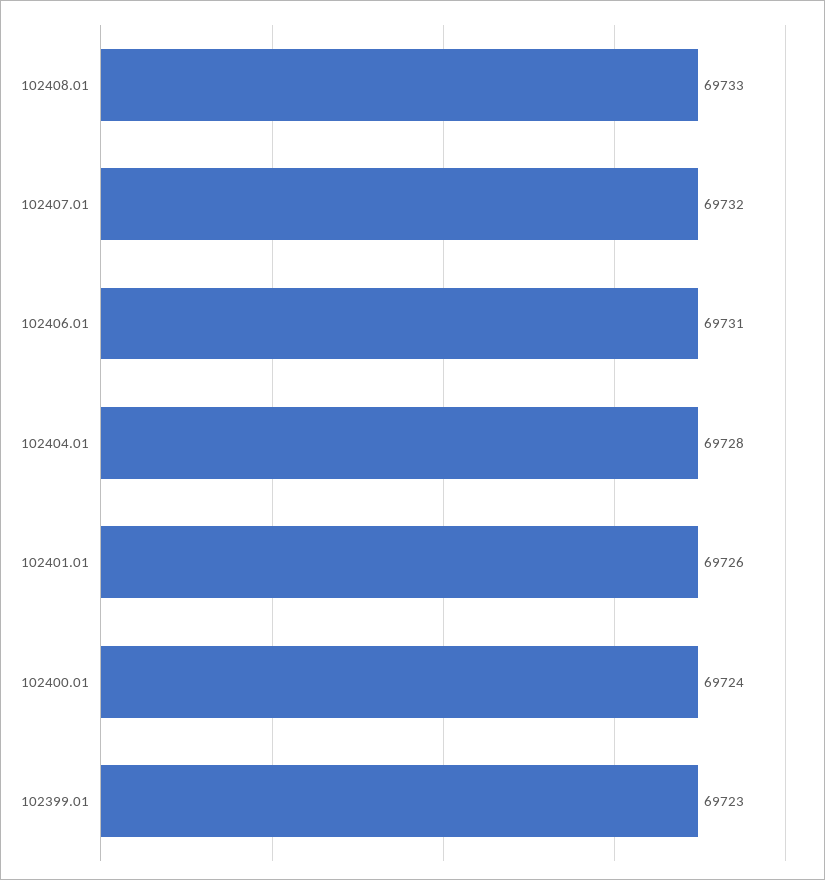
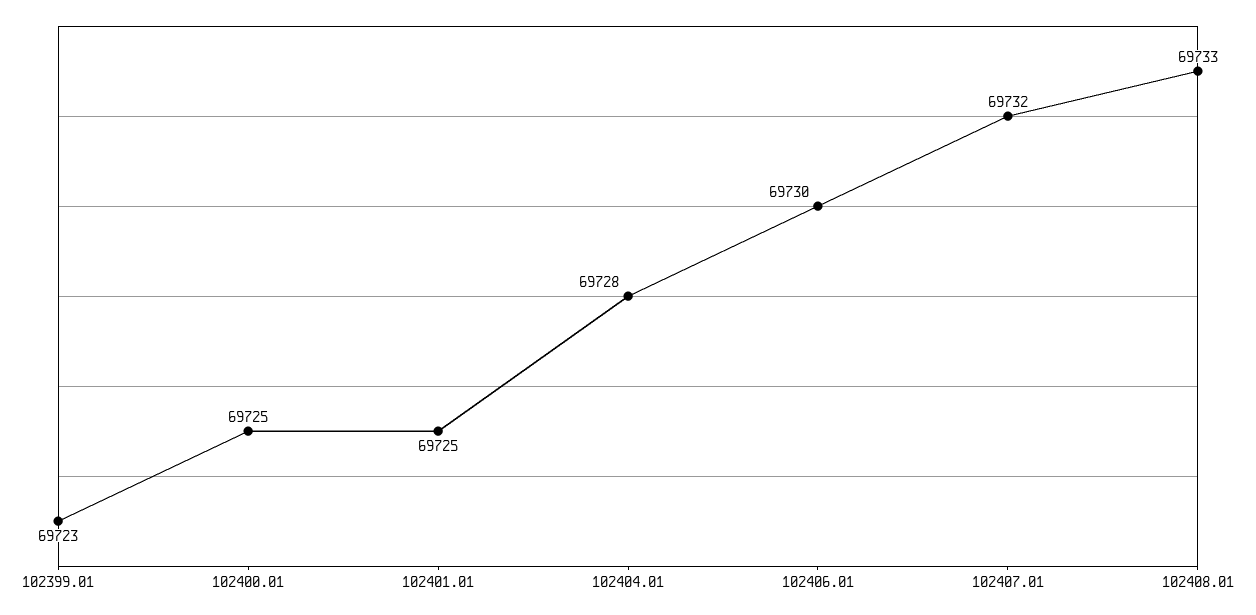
102406.01: 69731 -> 69730
102401.01: 69726 -> 69725
102400.01: 69724 -> 69725

